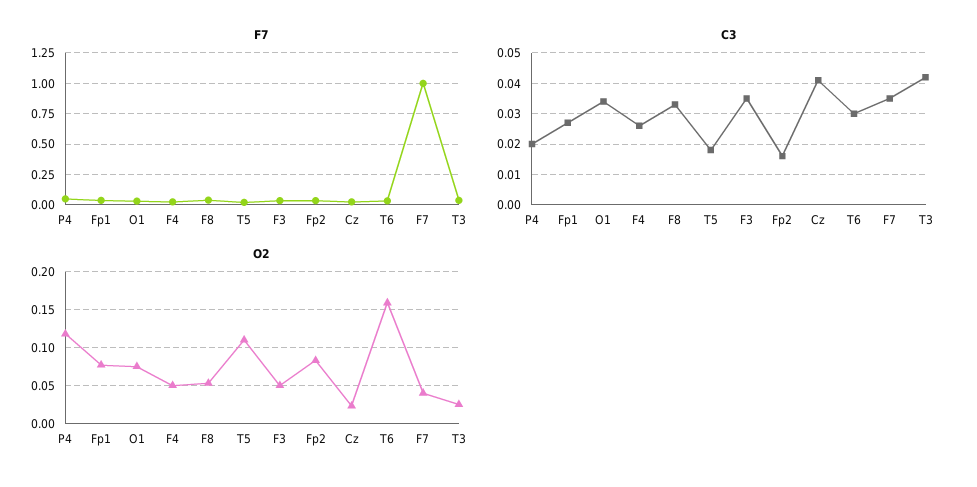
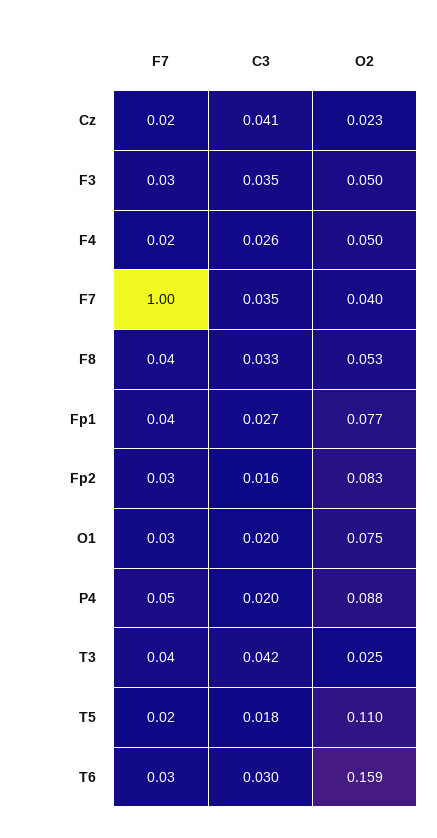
C3, O1: 0.035 -> 0.02
O2, P4: 0.12 -> 0.088

